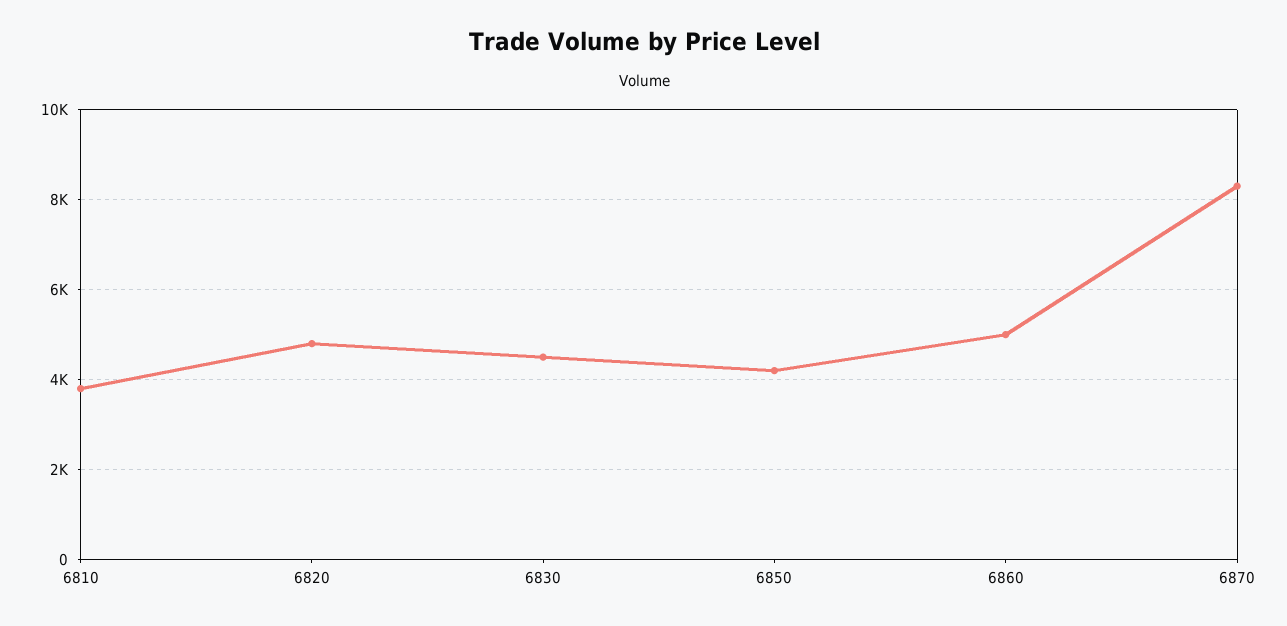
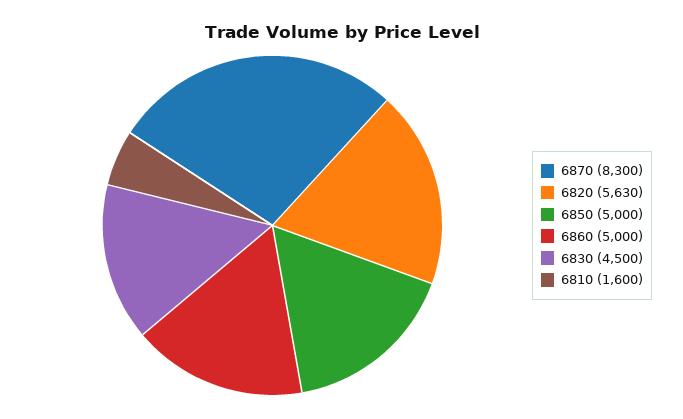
6810: 3800 -> 1600
6820: 4800 -> 5630
6850: 4200 -> 5000

